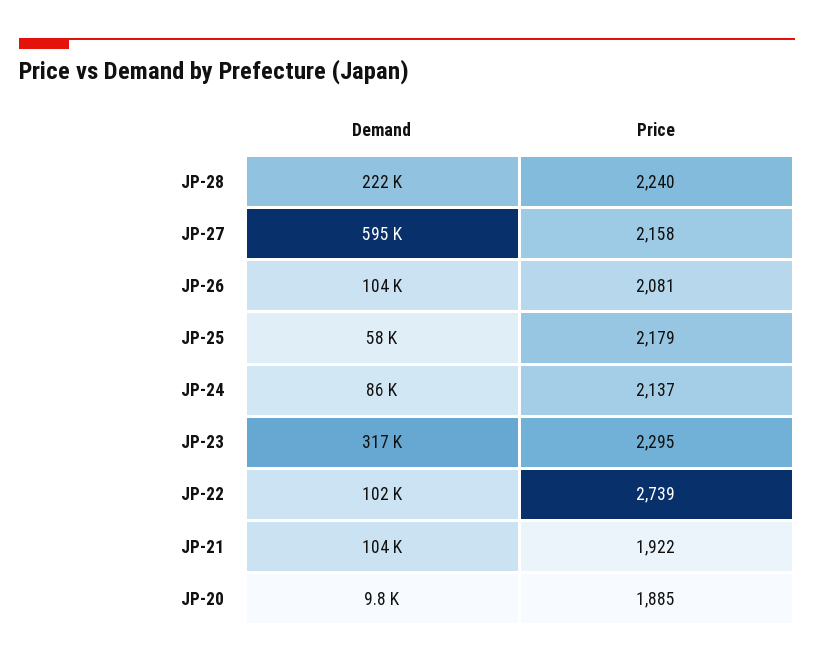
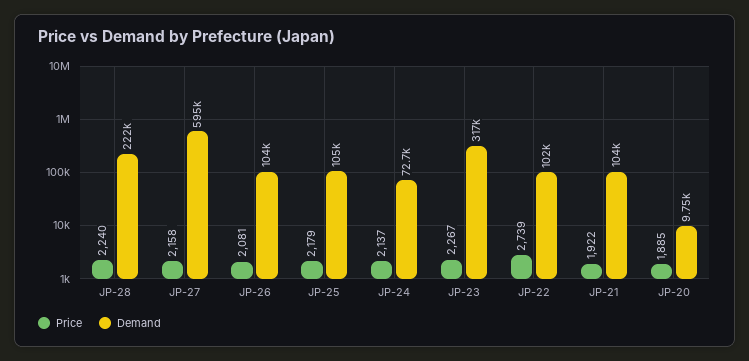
Demand, JP-25: 58000 -> 105000
Demand, JP-24: 86000 -> 72700
Price, JP-23: 2295 -> 2267

